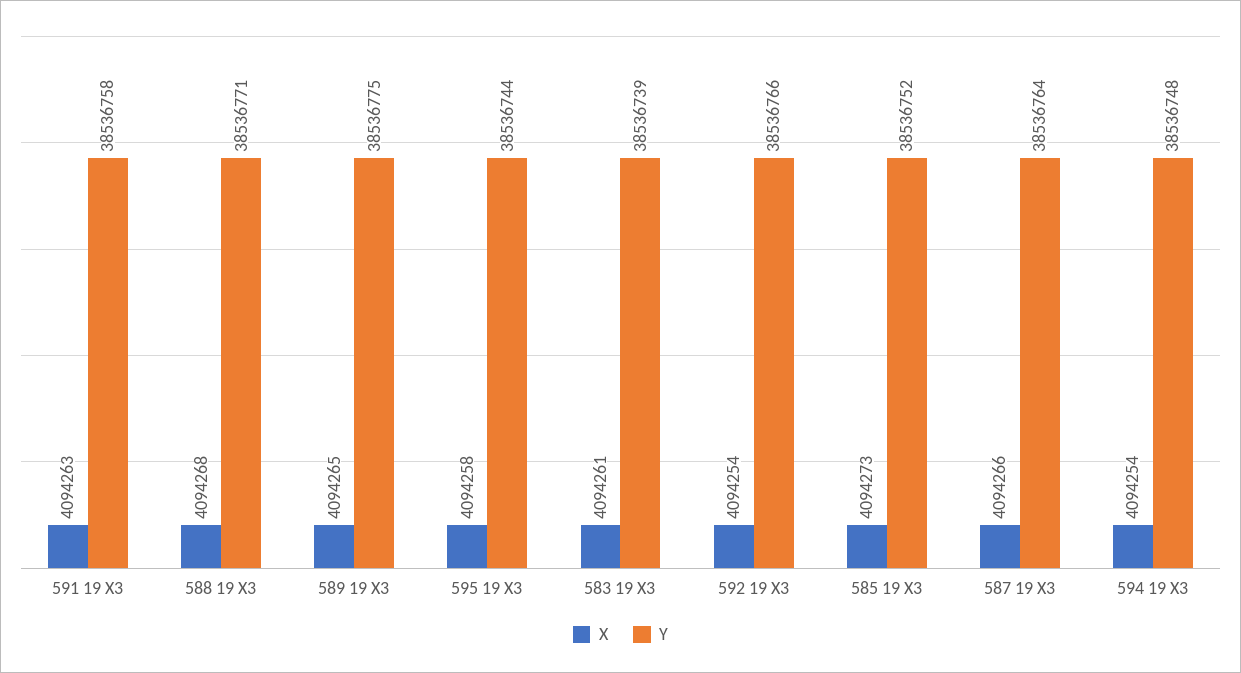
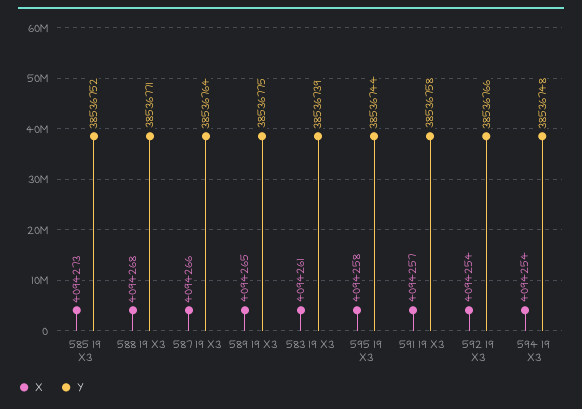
X, 591 19 X3: 4094263 -> 4094257

